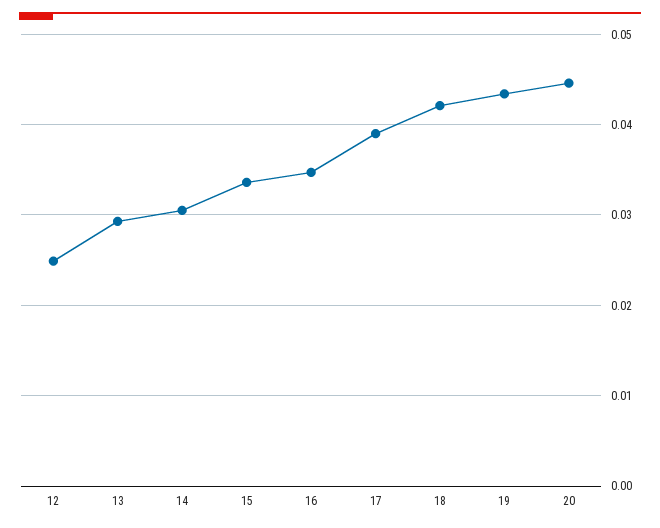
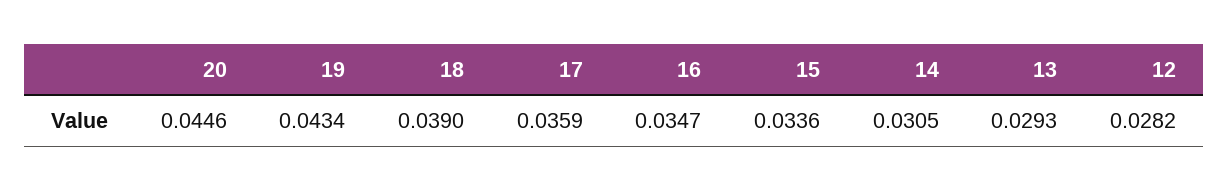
12: 0.025 -> 0.0282
17: 0.039 -> 0.0359
18: 0.042 -> 0.039

